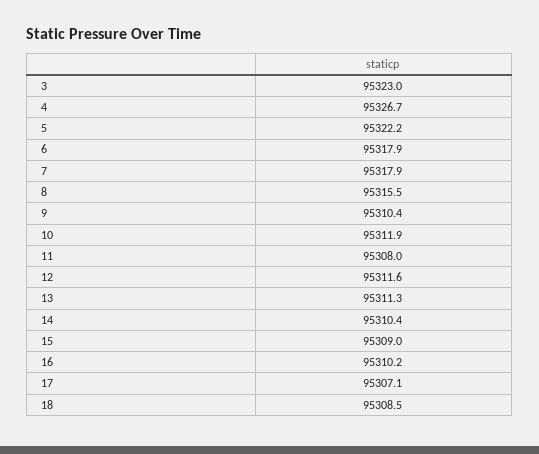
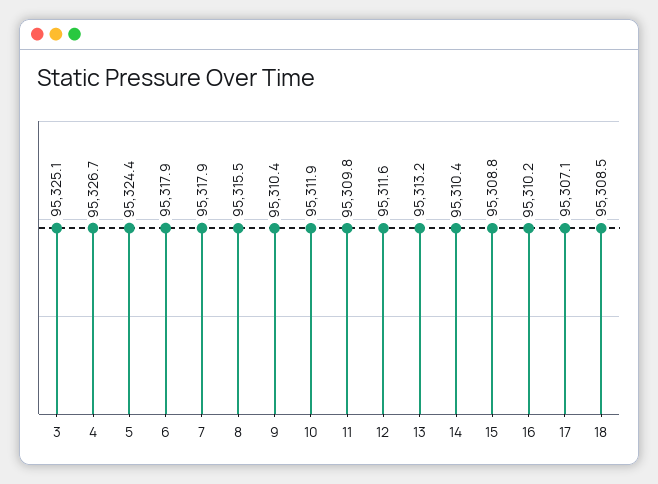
3: 95323 -> 95325.1
5: 95322.2 -> 95324.4
11: 95308 -> 95309.8
13: 95311.3 -> 95313.2
15: 95309 -> 95308.8

